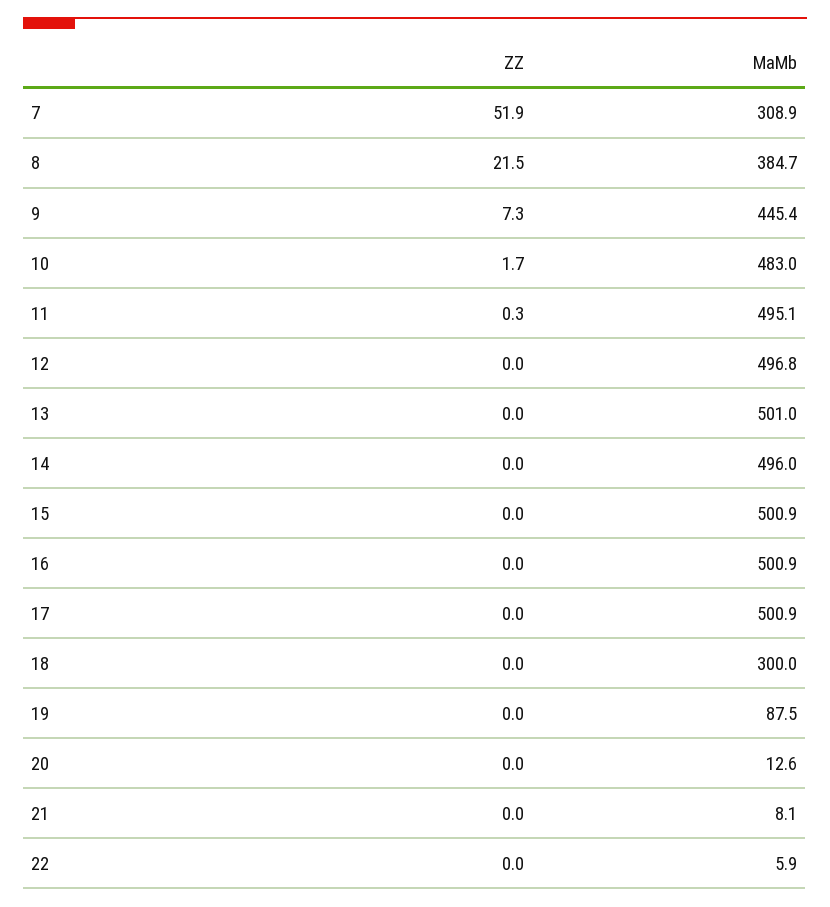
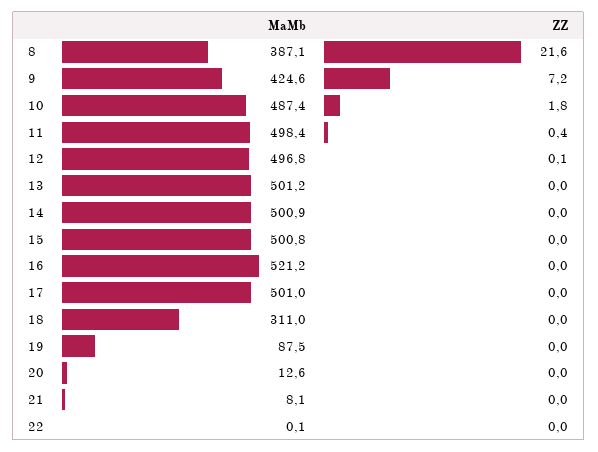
ZZ, 7: 51.9 -> none
MaMb, 7: 308.9 -> none
ZZ, 8: 21.5 -> 21.6
MaMb, 8: 384.7 -> 387.1
ZZ, 9: 7.3 -> 7.2
MaMb, 9: 445.4 -> 424.6
ZZ, 10: 1.7 -> 1.8
MaMb, 10: 483 -> 487.4
ZZ, 11: 0.3 -> 0.4
MaMb, 11: 495.1 -> 498.4
ZZ, 12: 0 -> 0.1
MaMb, 13: 501 -> 501.2
MaMb, 14: 496 -> 500.9
MaMb, 15: 500.9 -> 500.8
MaMb, 16: 500.9 -> 521.2
MaMb, 17: 500.9 -> 501
MaMb, 18: 300 -> 311
MaMb, 22: 5.9 -> 0.1

